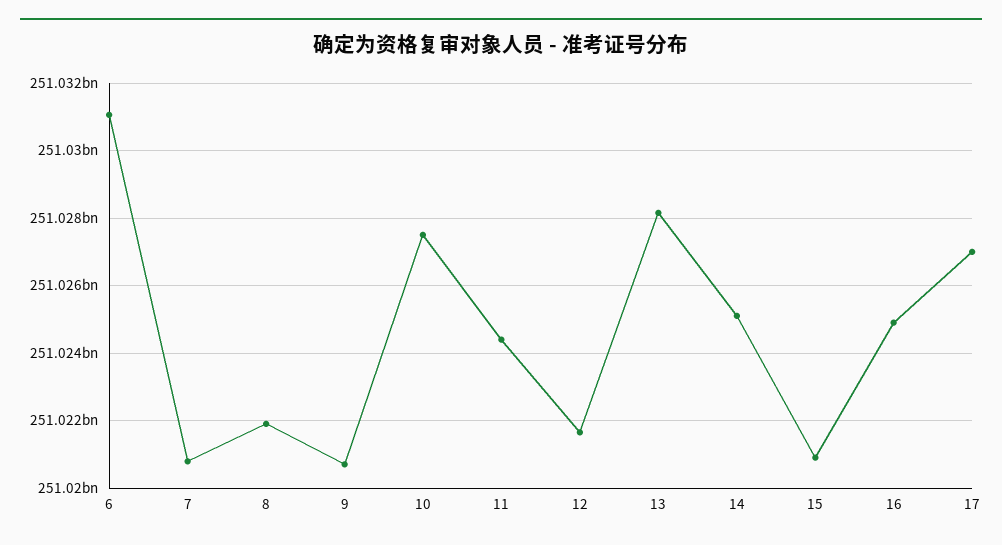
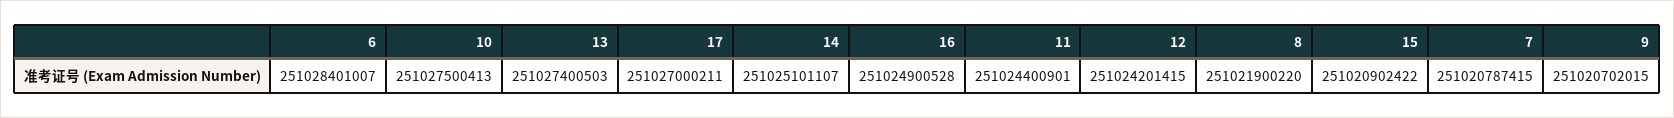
6: 251031000000 -> 251028401007
12: 251021600000 -> 251024201415
13: 251028200000 -> 251027400503

